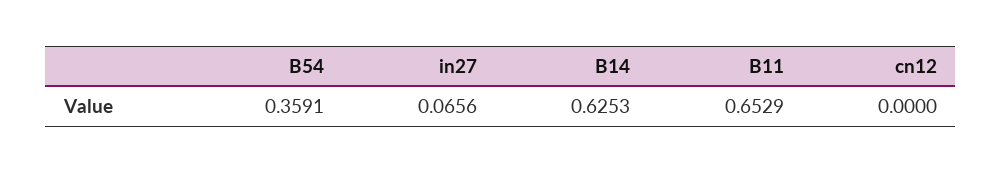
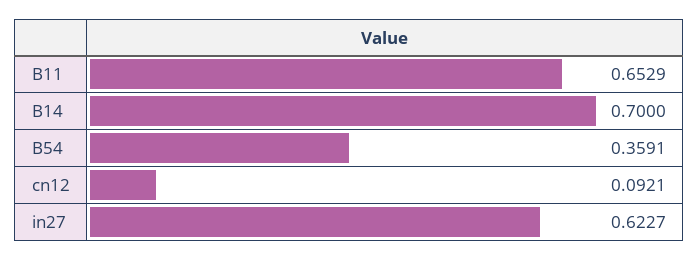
in27: 0.0656 -> 0.6227
B14: 0.6253 -> 0.7
cn12: 0 -> 0.0921

